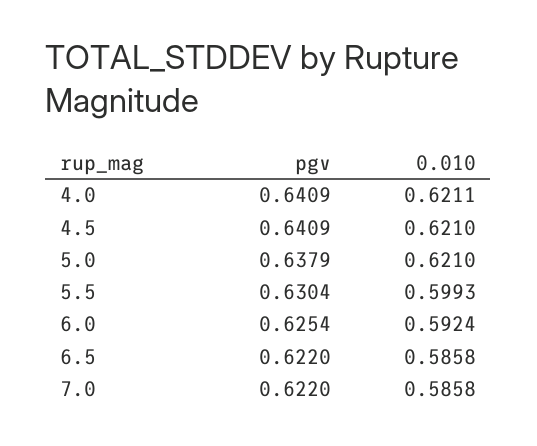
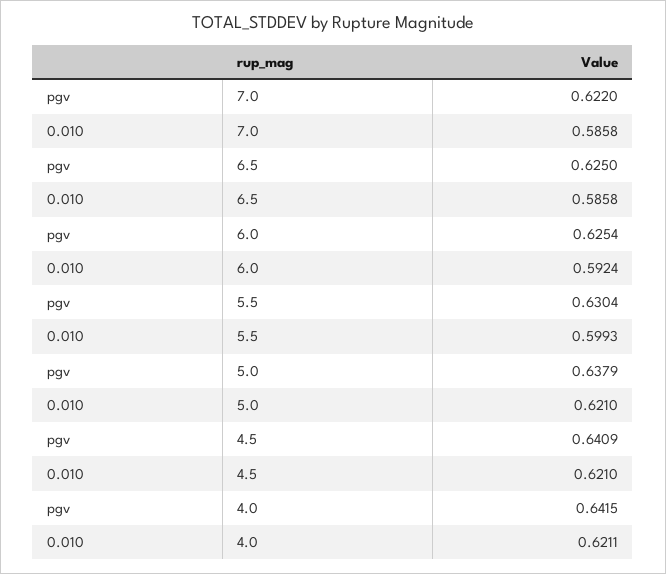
pgv, 4.0: 0.6409 -> 0.6415
pgv, 6.5: 0.622 -> 0.625

